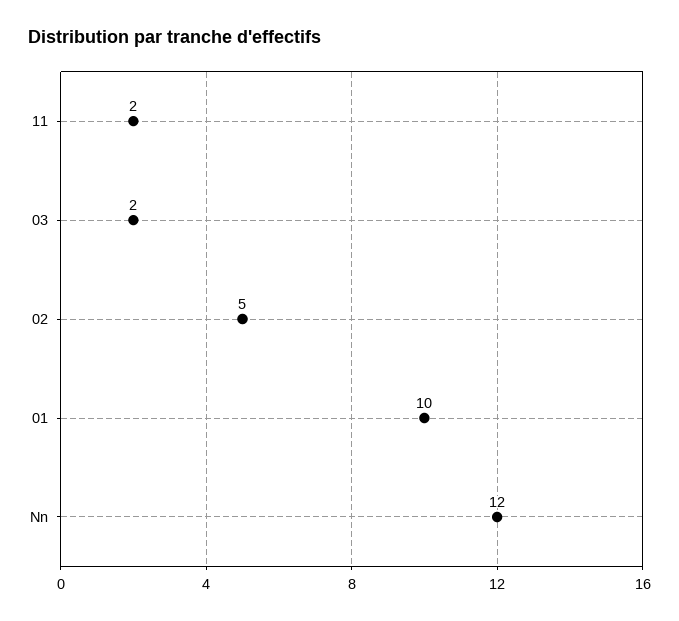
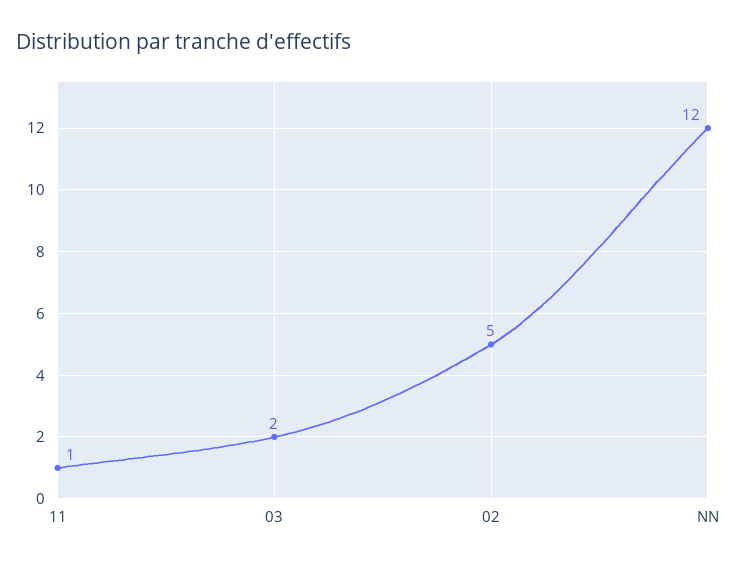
11: 2 -> 1
01: 10 -> none

